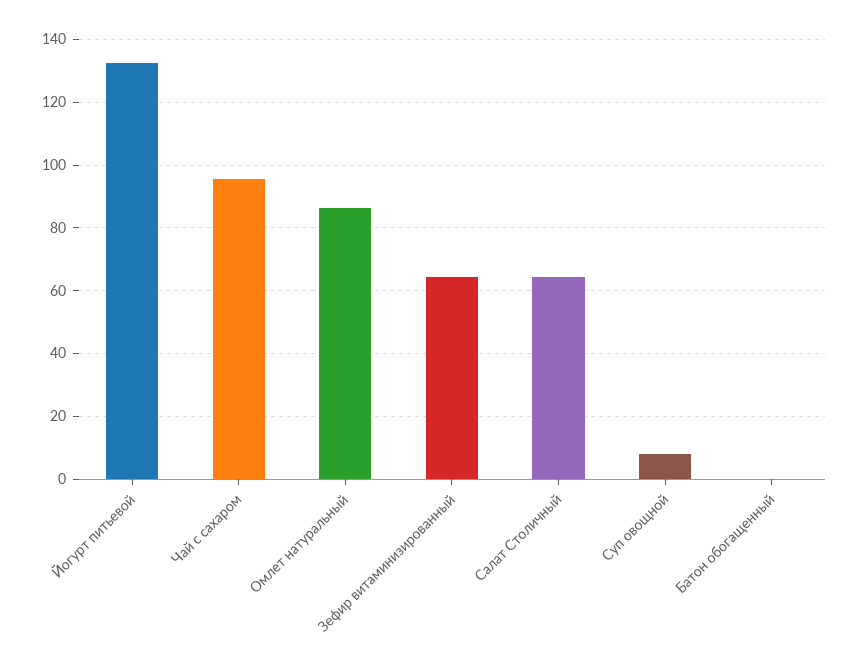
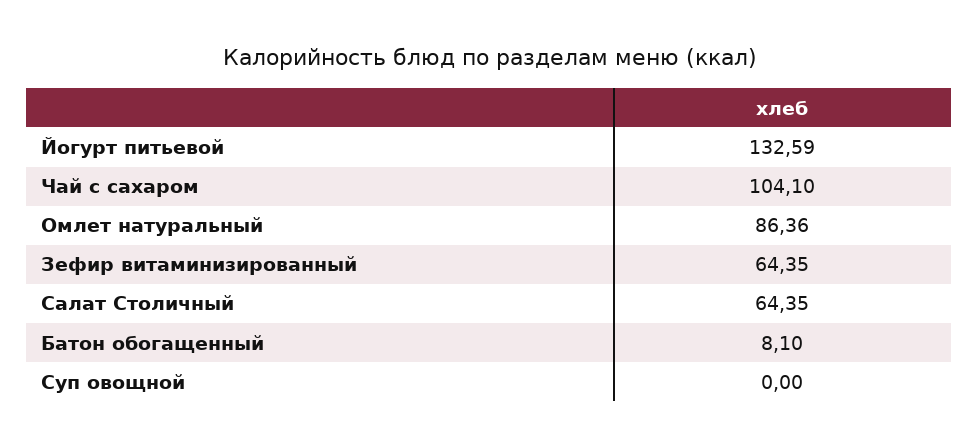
Чай с сахаром: 96 -> 104.1
Суп овощной: 8 -> 0
Батон обогащенный: 0 -> 8.1

